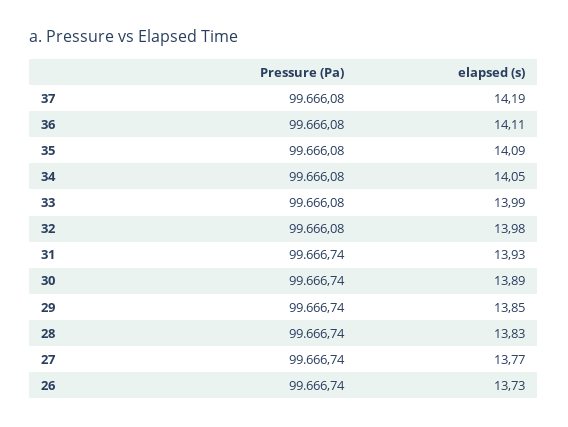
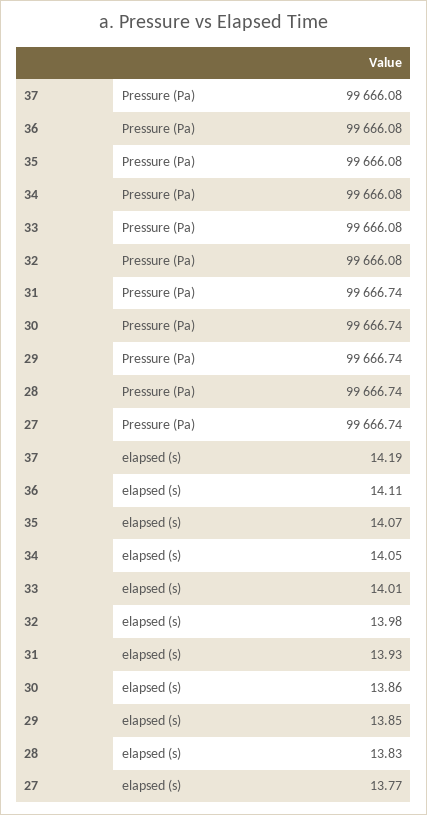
elapsed (s), 35: 14.09 -> 14.07
elapsed (s), 33: 13.99 -> 14.01
elapsed (s), 30: 13.89 -> 13.86
Pressure (Pa), 26: 99666.74 -> none
elapsed (s), 26: 13.73 -> none

